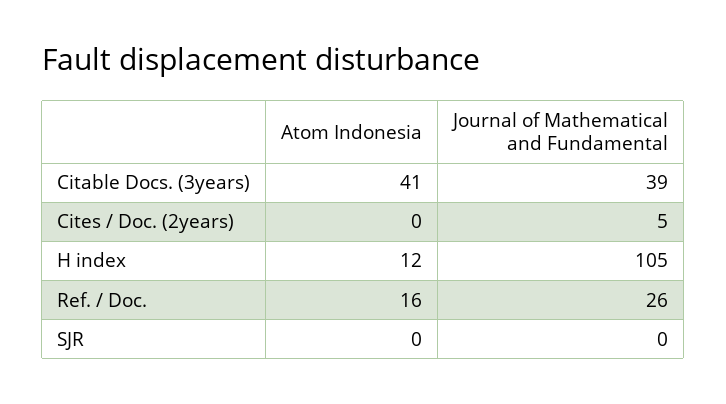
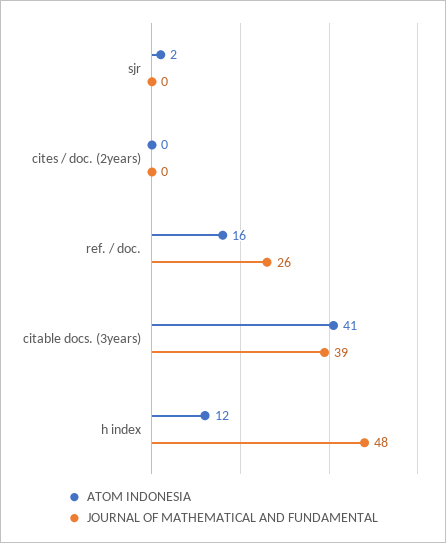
Journal of Mathematical and Fundamental, Cites / Doc. (2years): 5 -> 0
Journal of Mathematical and Fundamental, H index: 105 -> 48
Atom Indonesia, SJR: 0 -> 2

